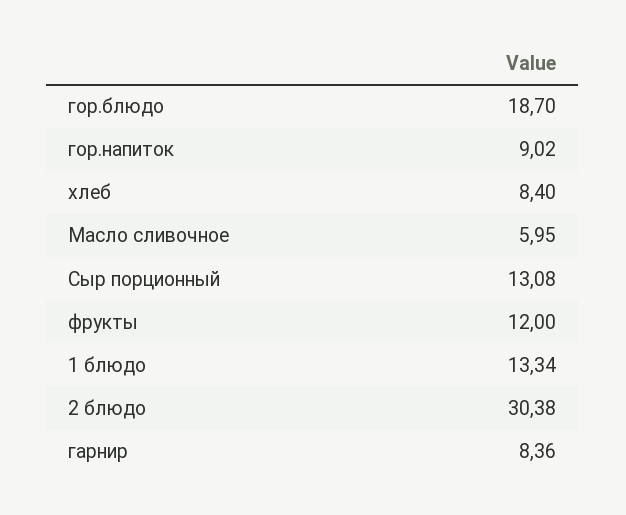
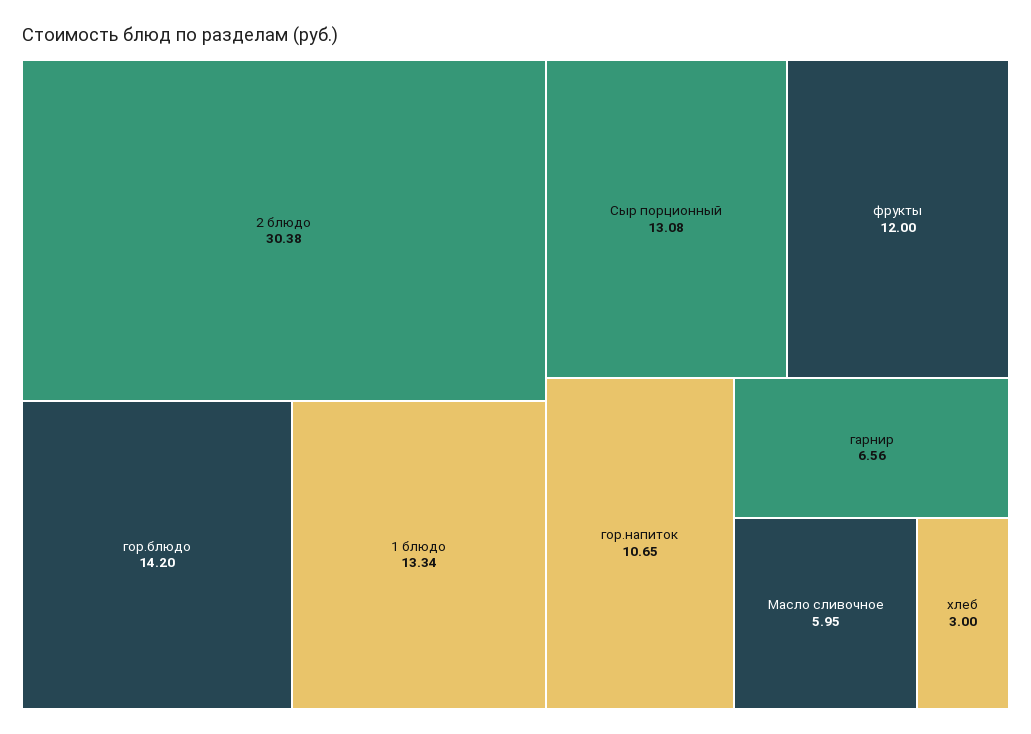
гор.блюдо: 18.7 -> 14.2
гор.напиток: 9.02 -> 10.65
хлеб: 8.4 -> 3
гарнир: 8.36 -> 6.56

